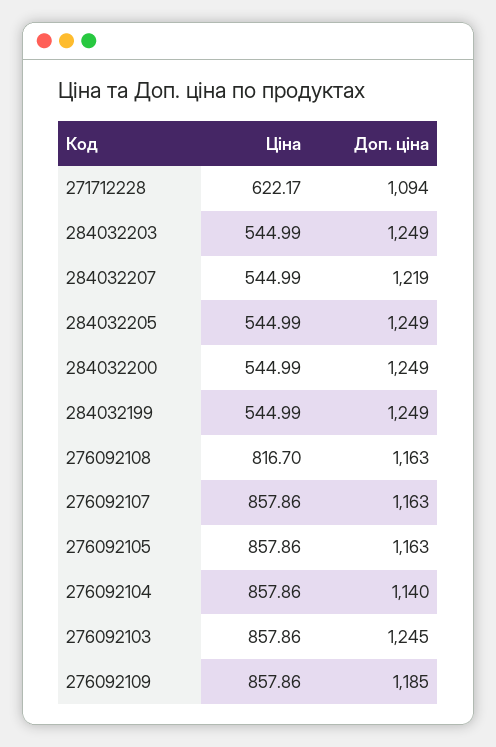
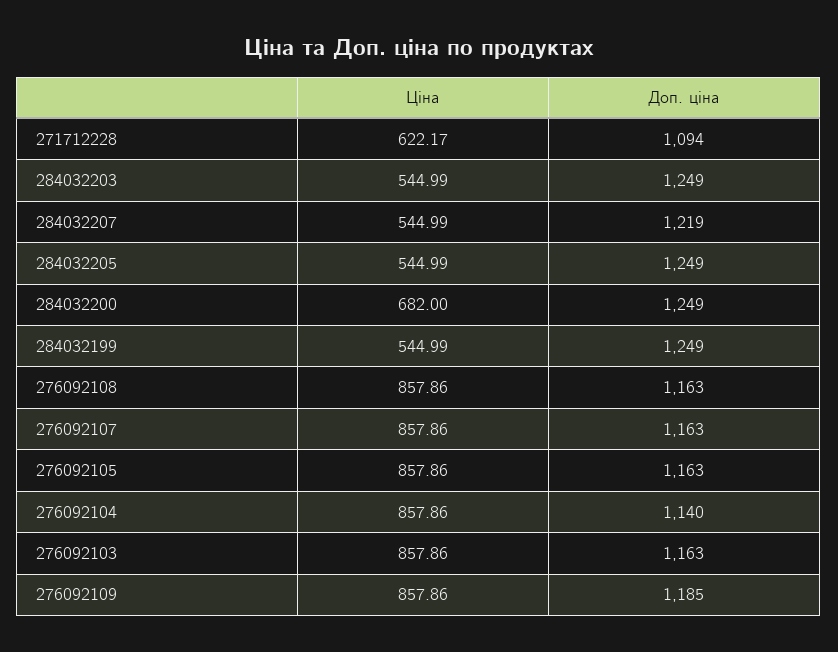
Ціна, 284032200: 544.99 -> 682
Ціна, 276092108: 816.7 -> 857.86
Доп. ціна, 276092103: 1245 -> 1163

